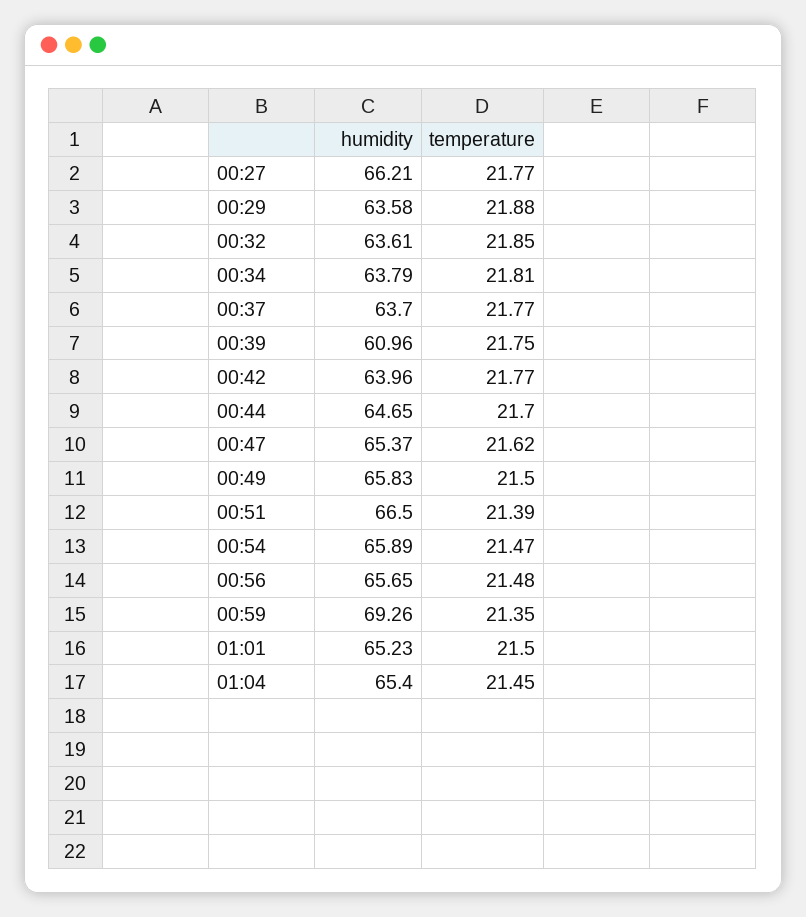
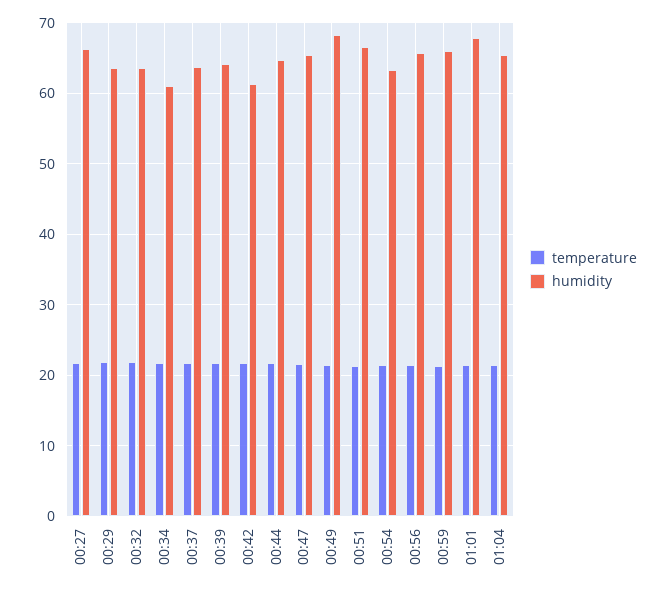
humidity, 00:34: 63.79 -> 61
humidity, 00:39: 60.96 -> 64
humidity, 00:42: 63.96 -> 61
humidity, 00:49: 65.83 -> 68
humidity, 00:54: 65.89 -> 63
humidity, 00:59: 69.26 -> 66
humidity, 01:01: 65.23 -> 68

